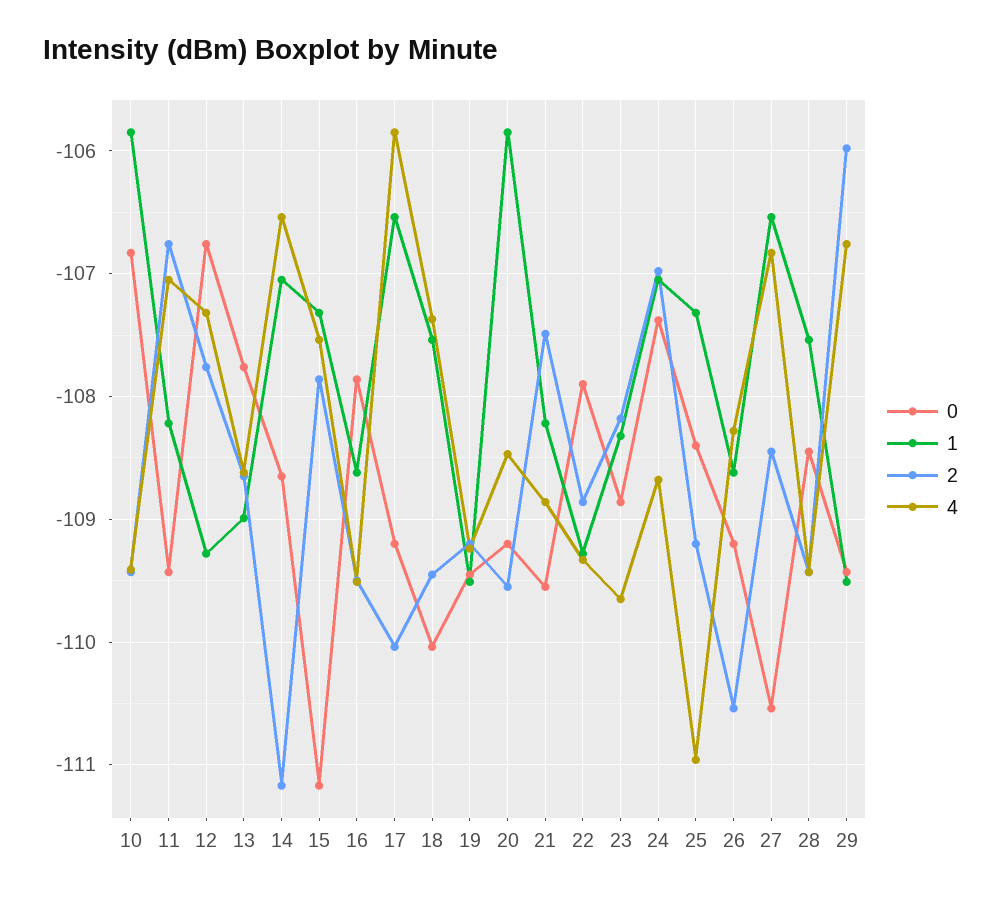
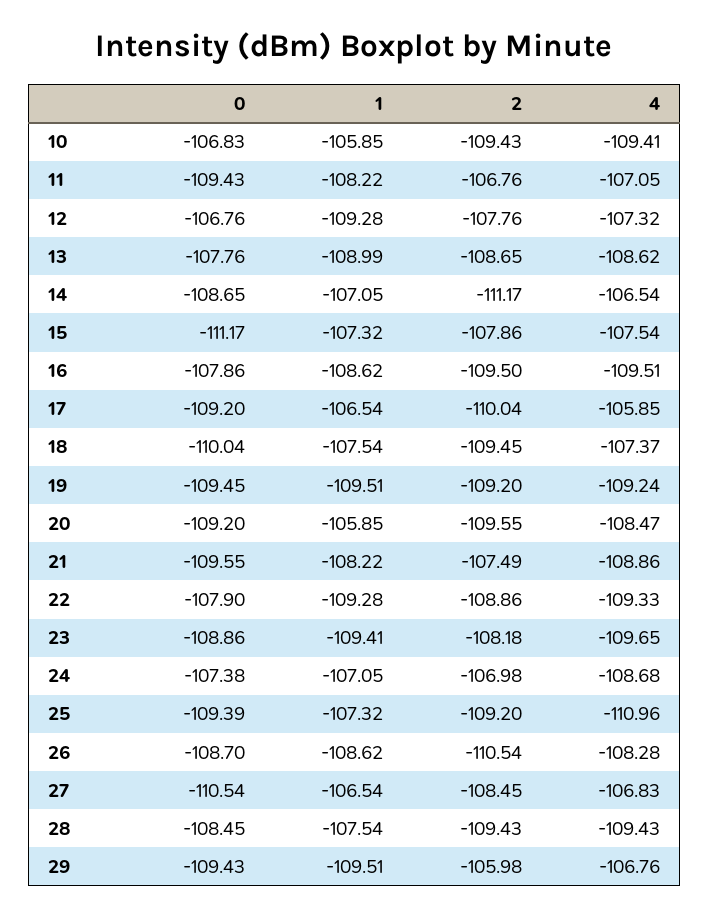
1, 23: -108.3 -> -109.41
0, 25: -108.4 -> -109.39
0, 26: -109.2 -> -108.7

